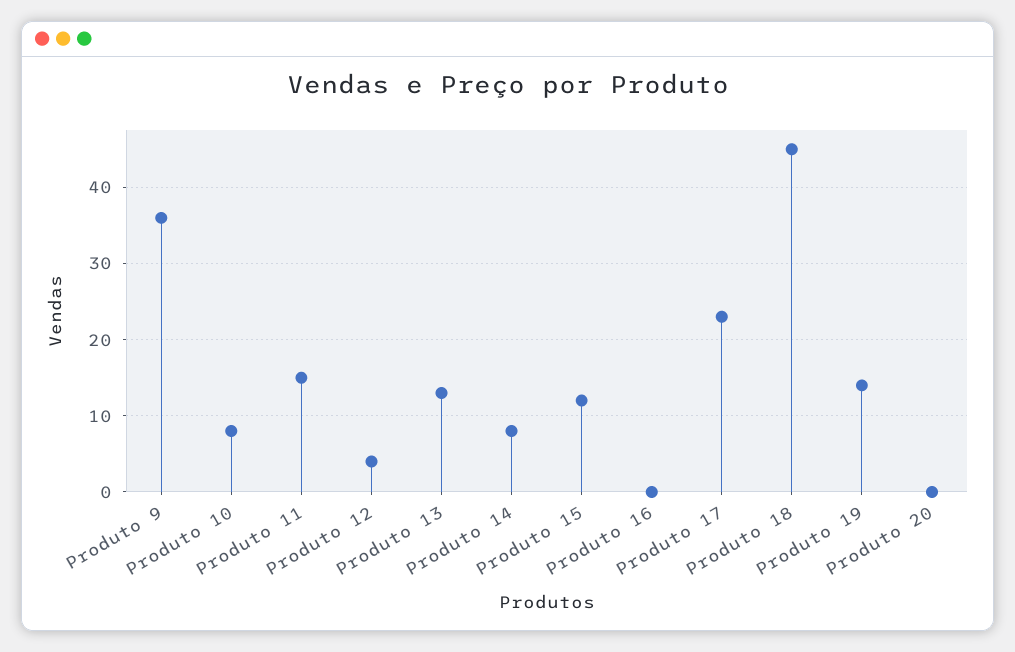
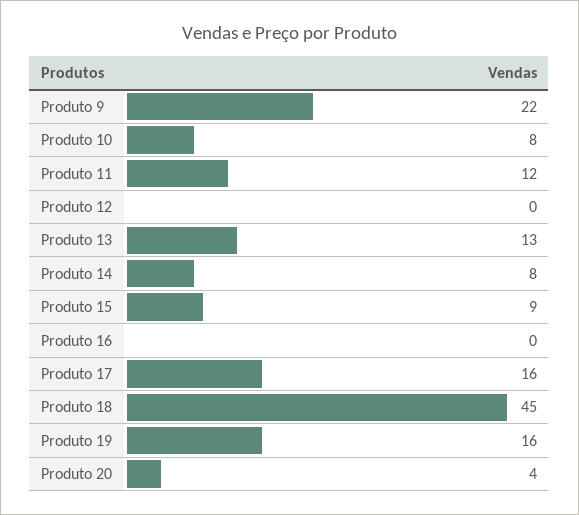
Produto 9: 36 -> 22
Produto 11: 15 -> 12
Produto 12: 4 -> 0
Produto 15: 12 -> 9
Produto 17: 23 -> 16
Produto 19: 14 -> 16
Produto 20: 0 -> 4

